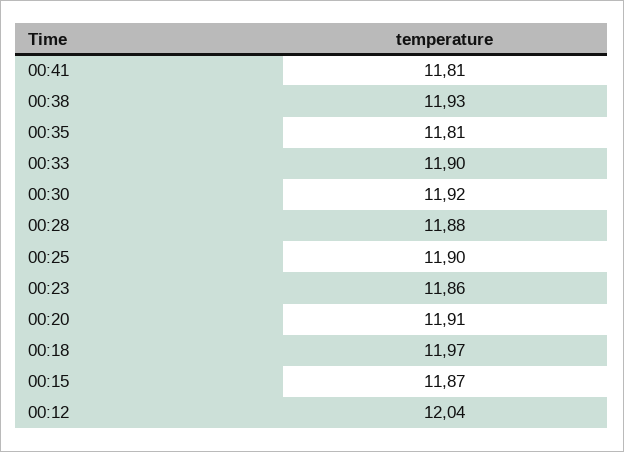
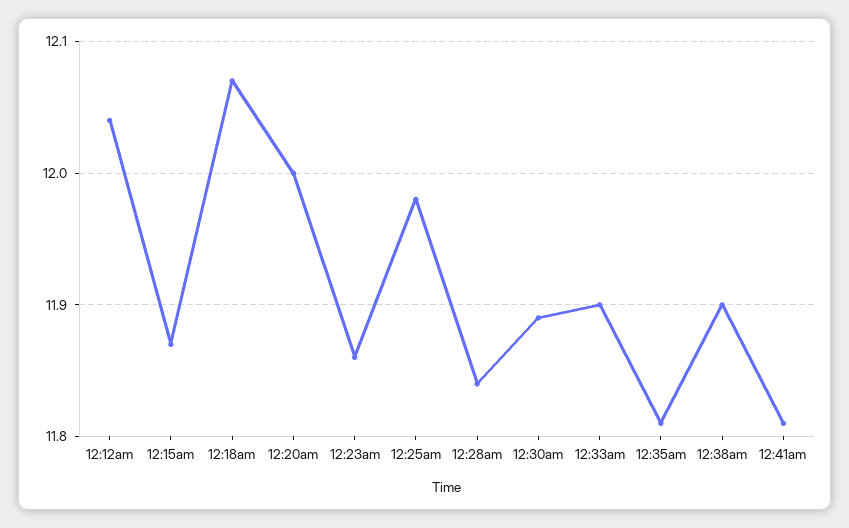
00:38: 11.93 -> 11.9
00:30: 11.92 -> 11.89
00:28: 11.88 -> 11.84
00:25: 11.9 -> 11.98
00:20: 11.91 -> 12
00:18: 11.97 -> 12.07

